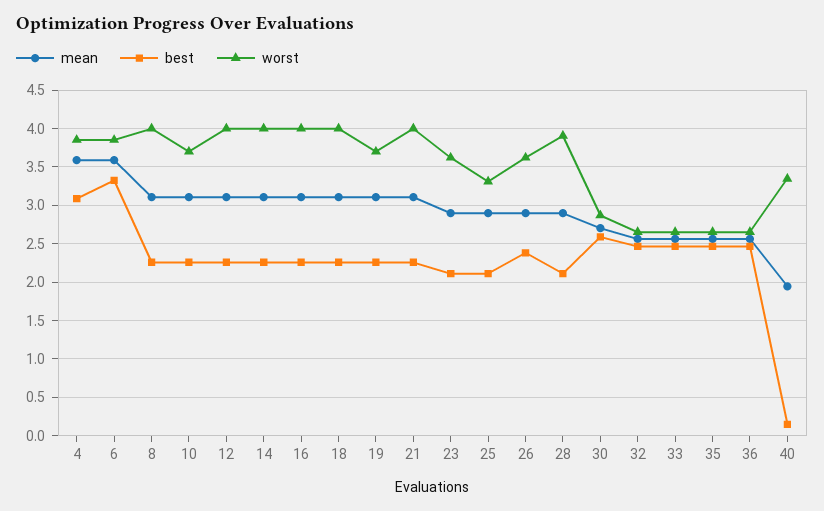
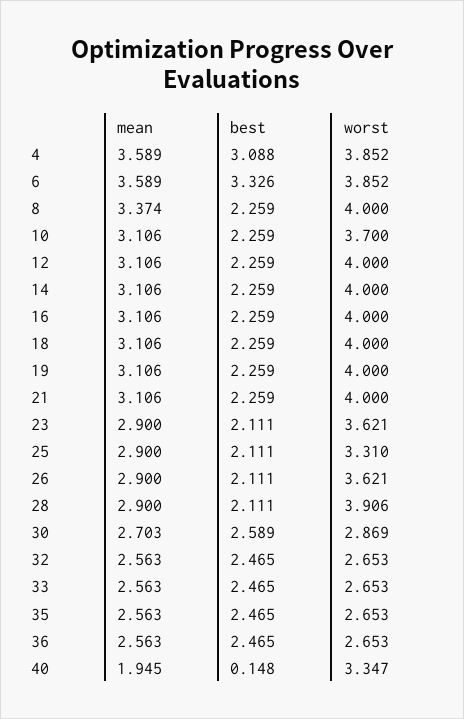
mean, 8: 3.1 -> 3.374
worst, 19: 3.7 -> 4
best, 26: 2.4 -> 2.111

